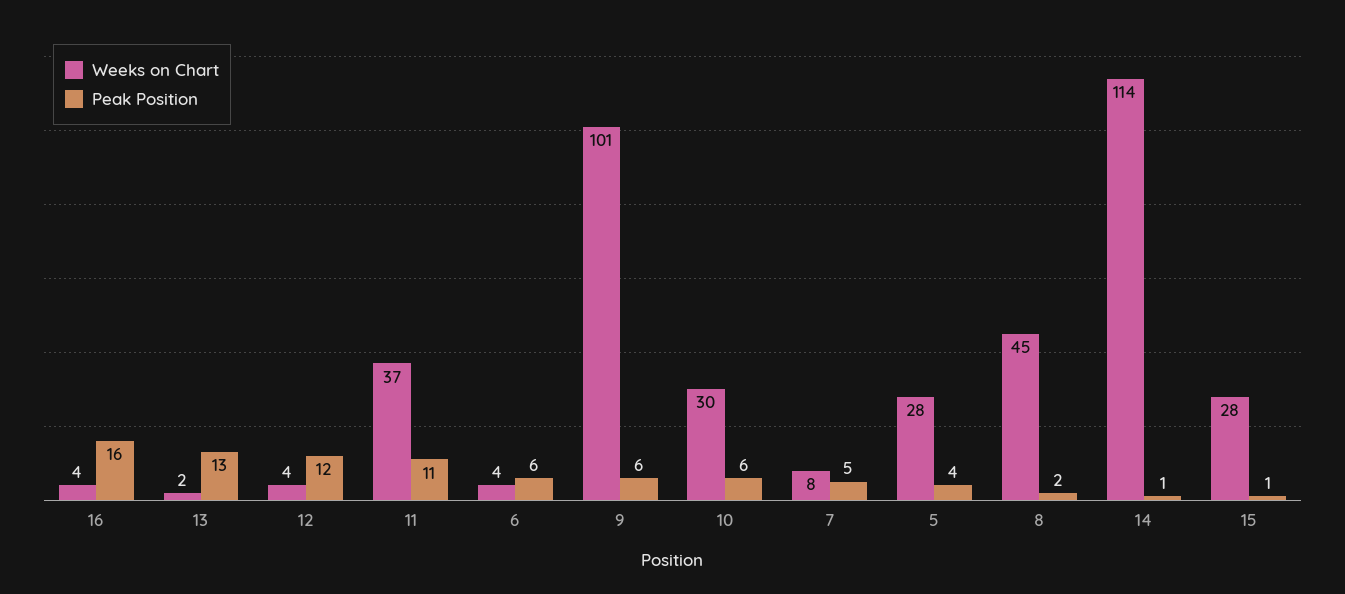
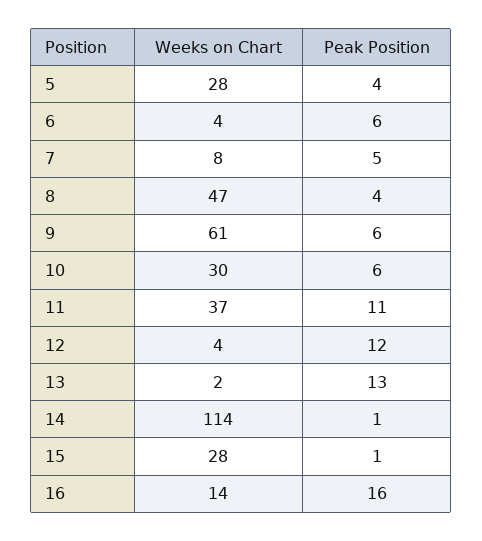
Weeks on Chart, 16: 4 -> 14
Weeks on Chart, 9: 101 -> 61
Weeks on Chart, 8: 45 -> 47
Peak Position, 8: 2 -> 4

